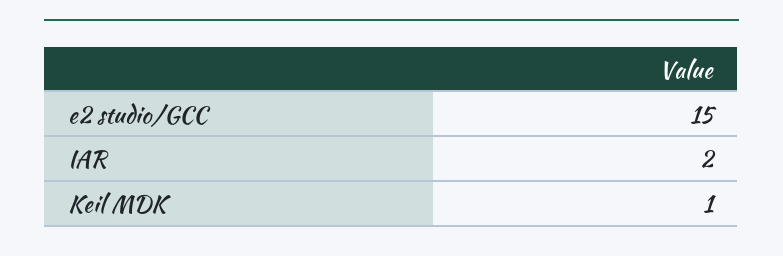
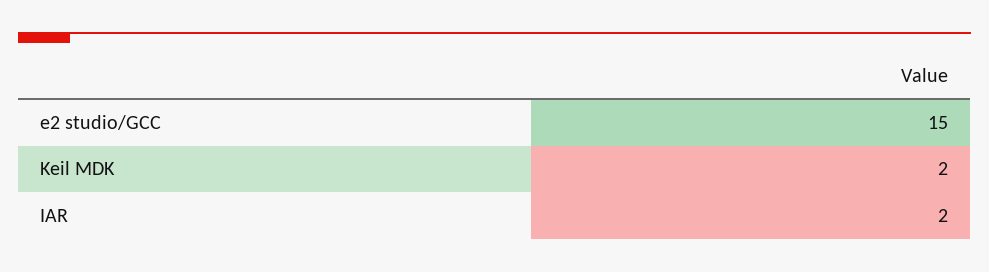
Keil MDK: 1 -> 2

